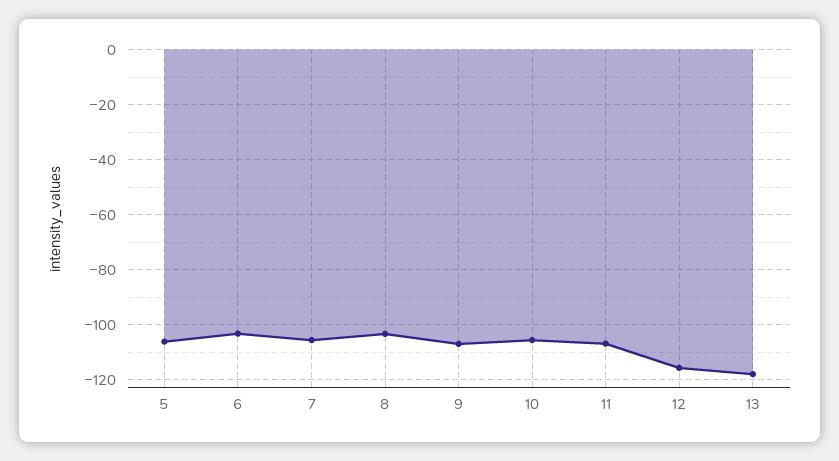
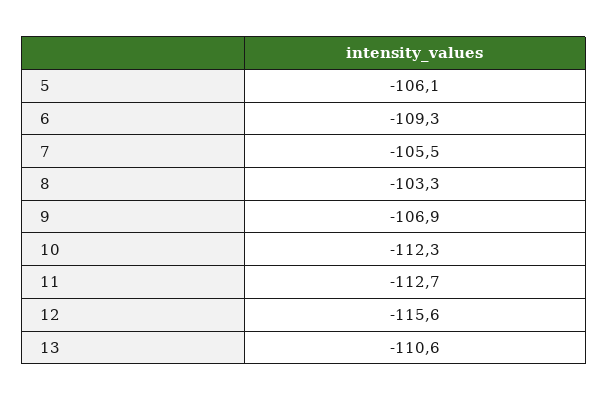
6: -102.5 -> -109.3
10: -105 -> -112.3
11: -107.5 -> -112.7
13: -117.5 -> -110.6

